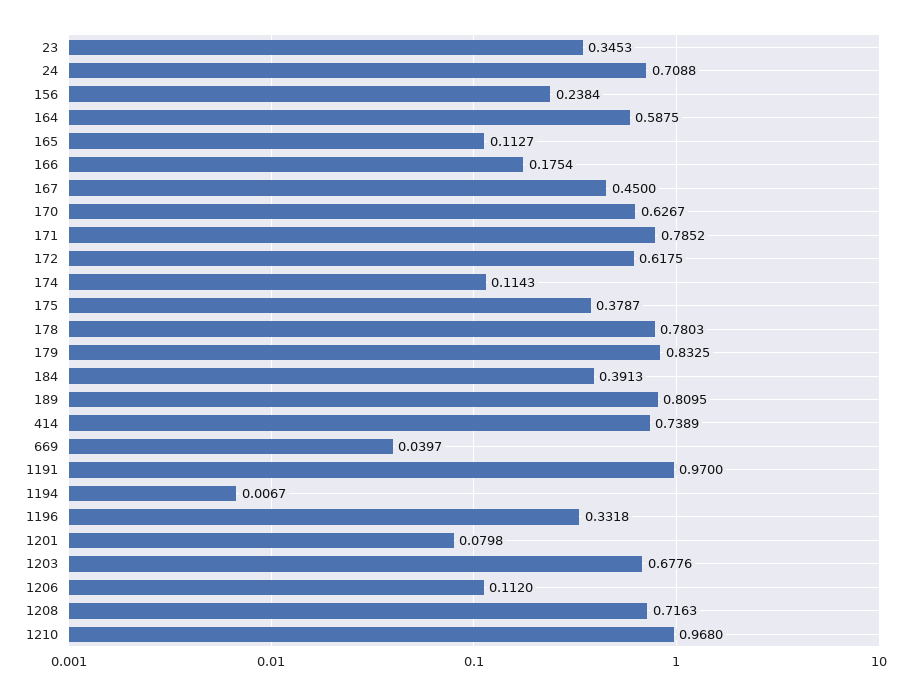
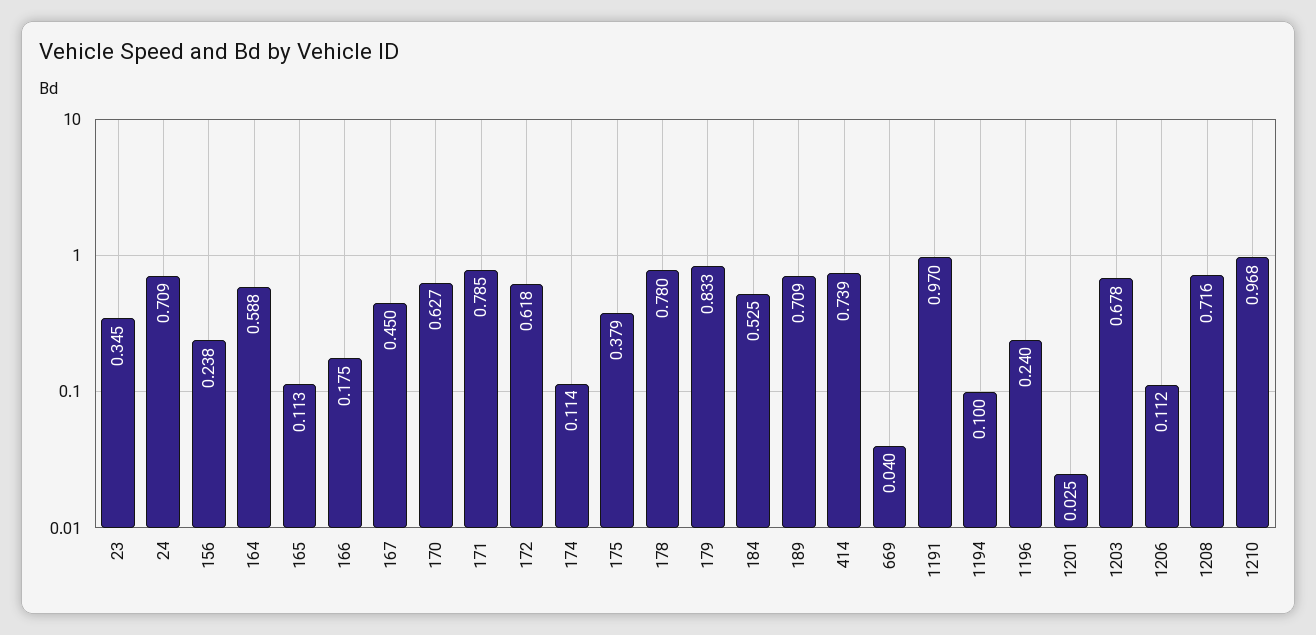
184: 0.3913 -> 0.525
189: 0.8095 -> 0.709
1194: 0.0067 -> 0.1
1196: 0.3318 -> 0.24
1201: 0.0798 -> 0.025

